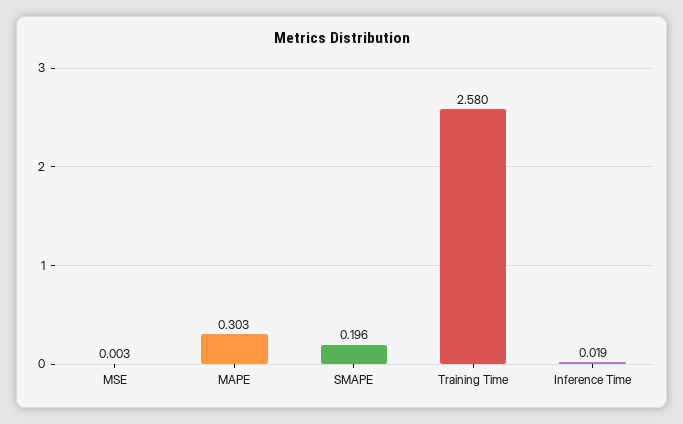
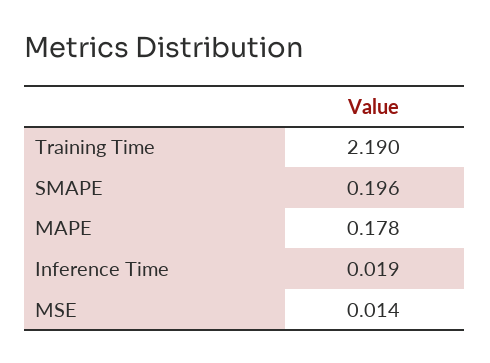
MSE: 0.003 -> 0.014
MAPE: 0.303 -> 0.178
Training Time: 2.58 -> 2.19

